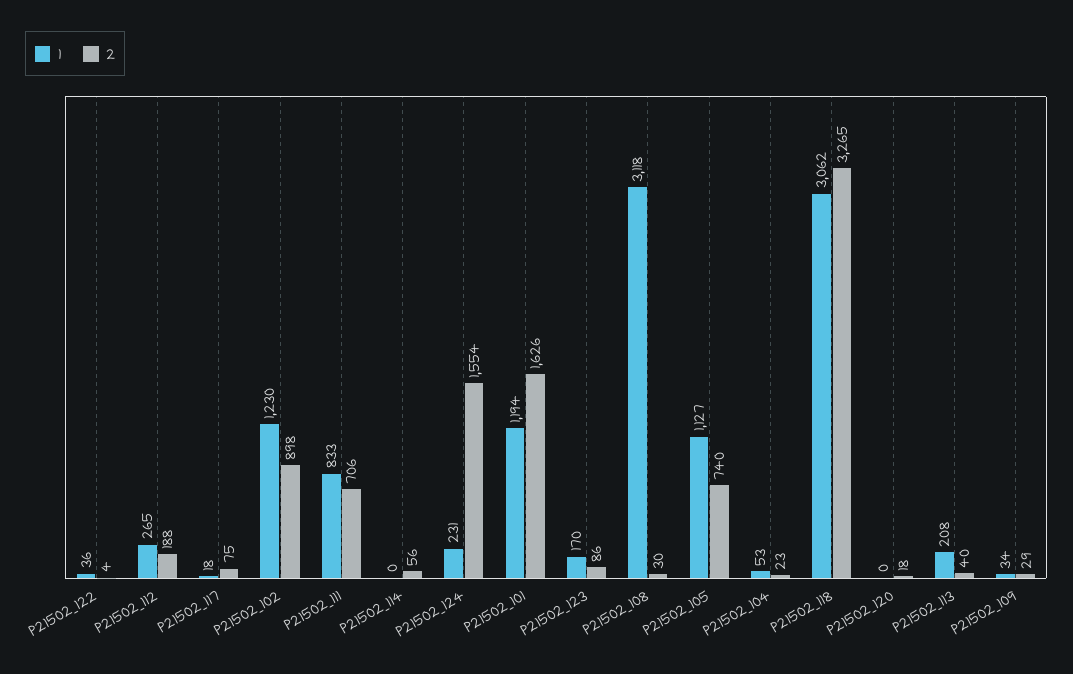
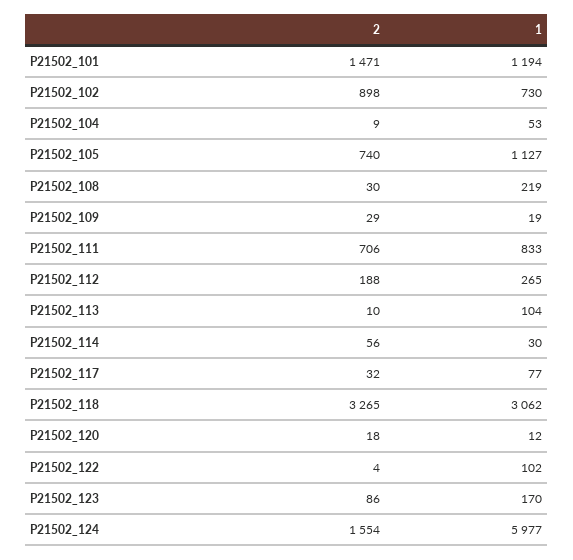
1, P21502_122: 36 -> 102
1, P21502_117: 18 -> 77
2, P21502_117: 75 -> 32
1, P21502_102: 1230 -> 730
1, P21502_114: 0 -> 30
1, P21502_124: 231 -> 5977
2, P21502_101: 1626 -> 1471
1, P21502_108: 3118 -> 219
2, P21502_104: 23 -> 9
1, P21502_120: 0 -> 12
1, P21502_113: 208 -> 104
2, P21502_113: 40 -> 10
1, P21502_109: 34 -> 19

